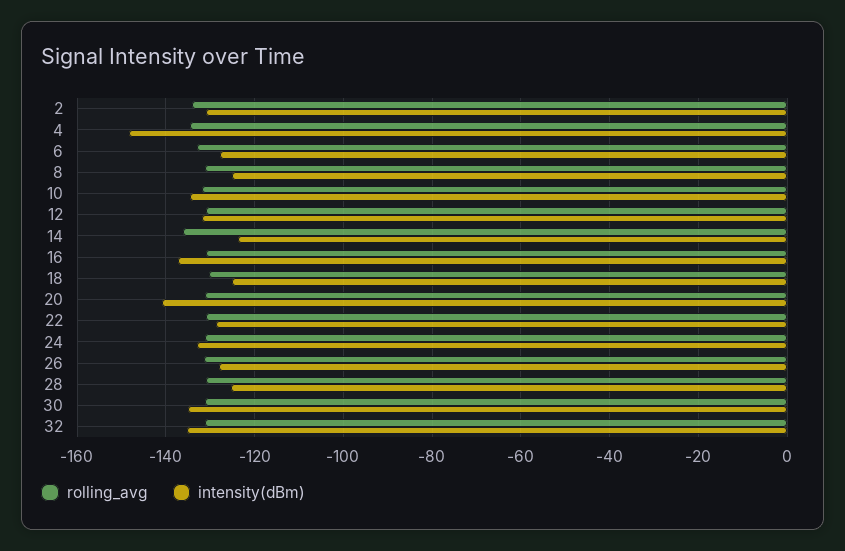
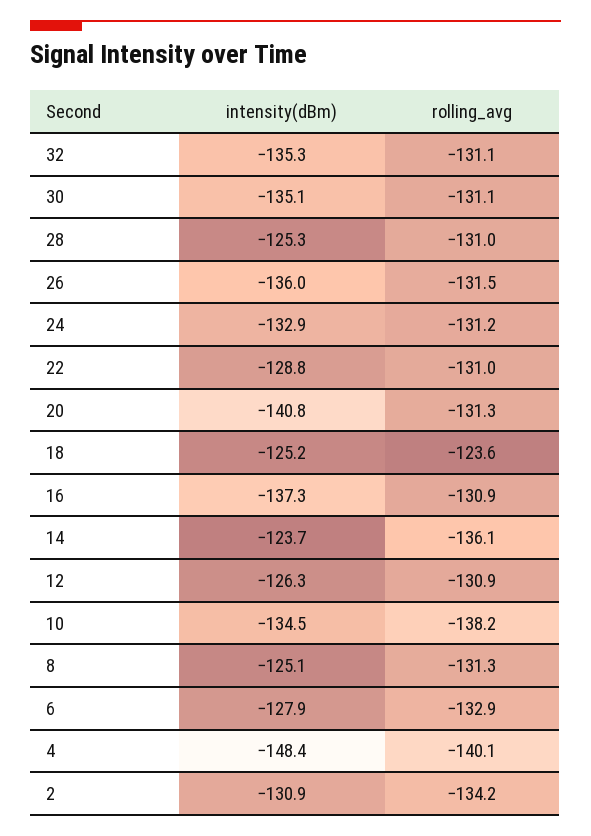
rolling_avg, 4: -134 -> -140.1
rolling_avg, 10: -132 -> -138.2
intensity(dBm), 12: -132 -> -126.3
rolling_avg, 18: -130 -> -123.6
intensity(dBm), 26: -128 -> -136

